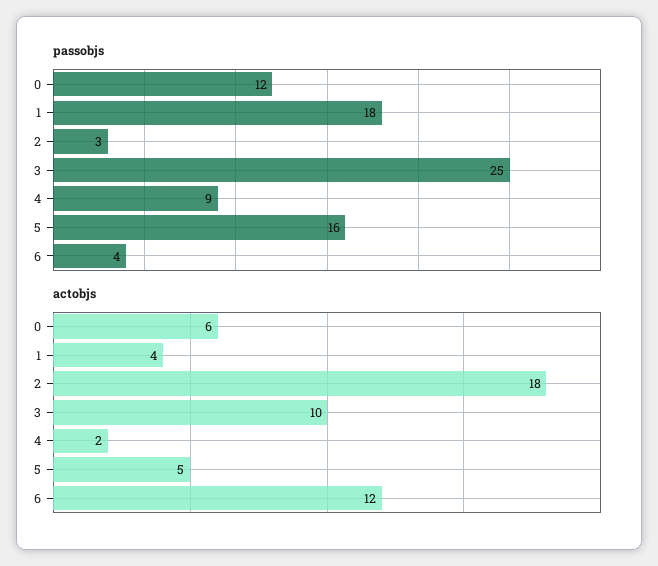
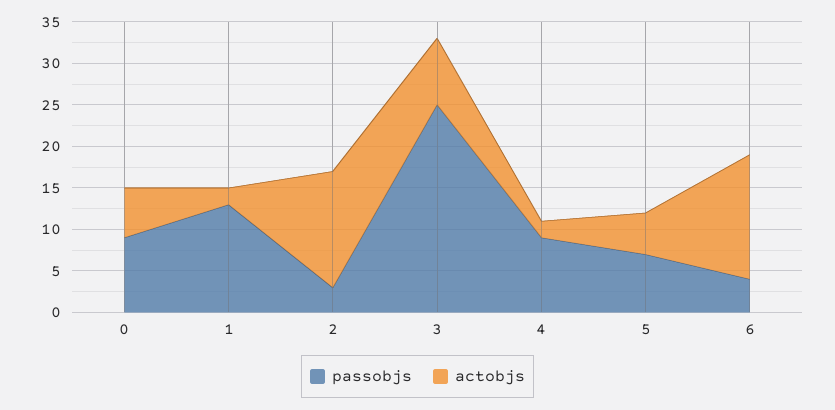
passobjs, 0: 12 -> 9
passobjs, 1: 18 -> 13
passobjs, 5: 16 -> 7
actobjs, 1: 4 -> 2
actobjs, 2: 18 -> 14
actobjs, 3: 10 -> 8
actobjs, 6: 12 -> 15

